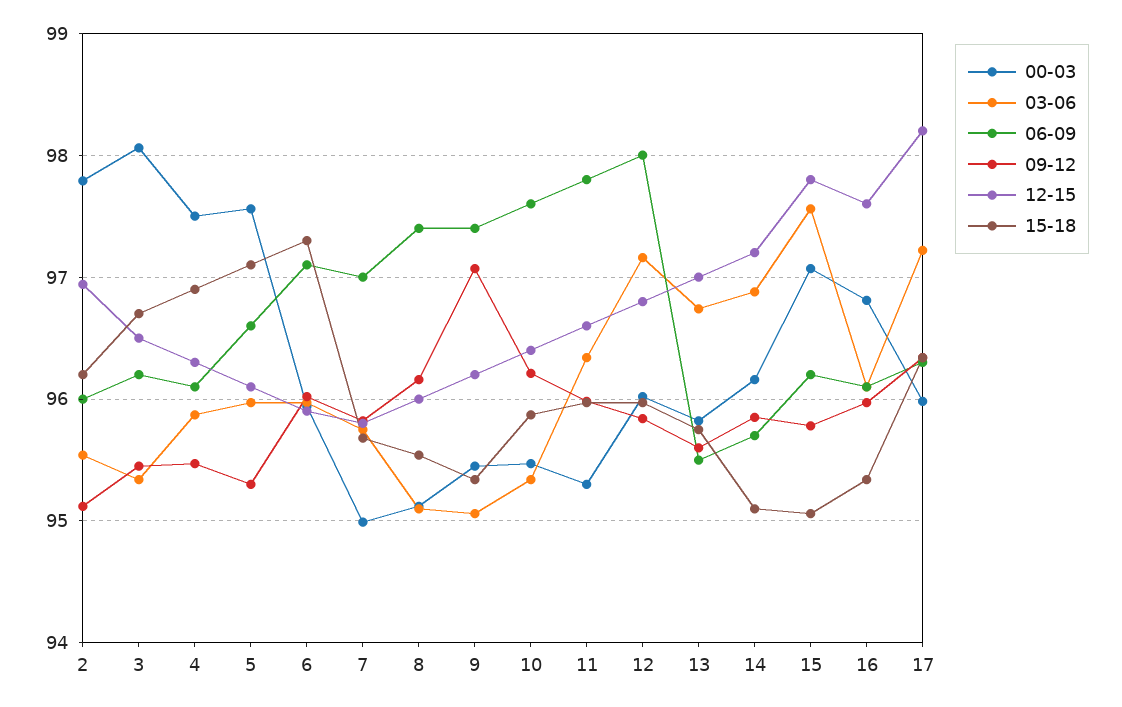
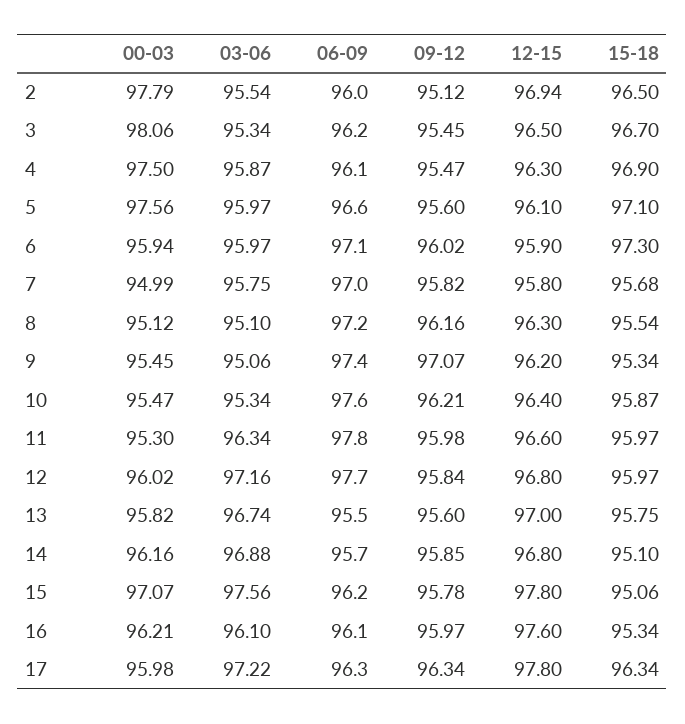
15-18, 2: 96.2 -> 96.5
09-12, 5: 95.3 -> 95.6
06-09, 8: 97.4 -> 97.2
12-15, 8: 96 -> 96.3
06-09, 12: 98 -> 97.7
12-15, 14: 97.2 -> 96.8
00-03, 16: 96.8 -> 96.21
12-15, 17: 98.2 -> 97.8

